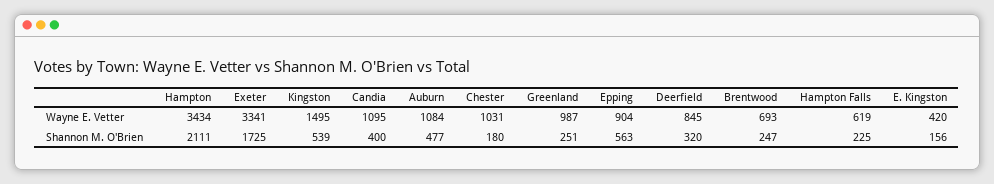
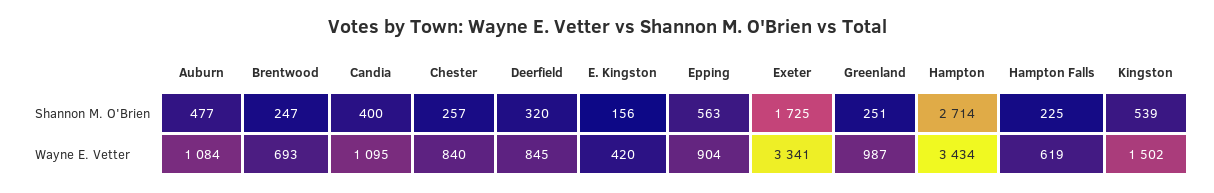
Kingston, Wayne E. Vetter: 1495 -> 1502
Chester, Wayne E. Vetter: 1031 -> 840
Hampton, Shannon M. O'Brien: 2111 -> 2714
Chester, Shannon M. O'Brien: 180 -> 257

